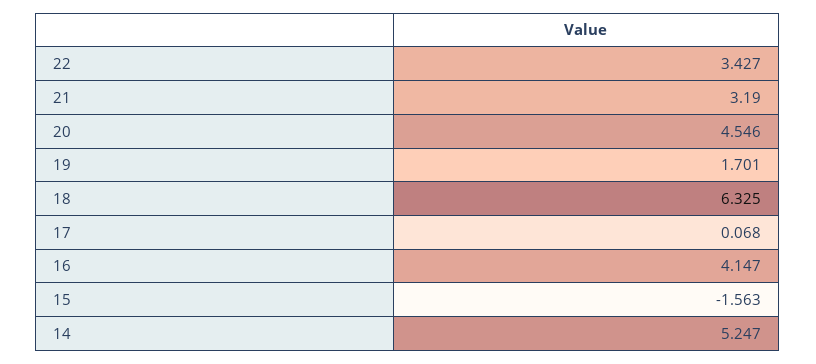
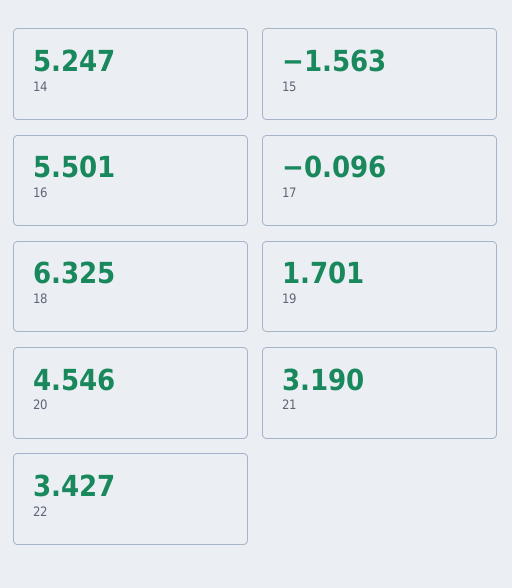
17: 0.068 -> -0.096
16: 4.147 -> 5.501

